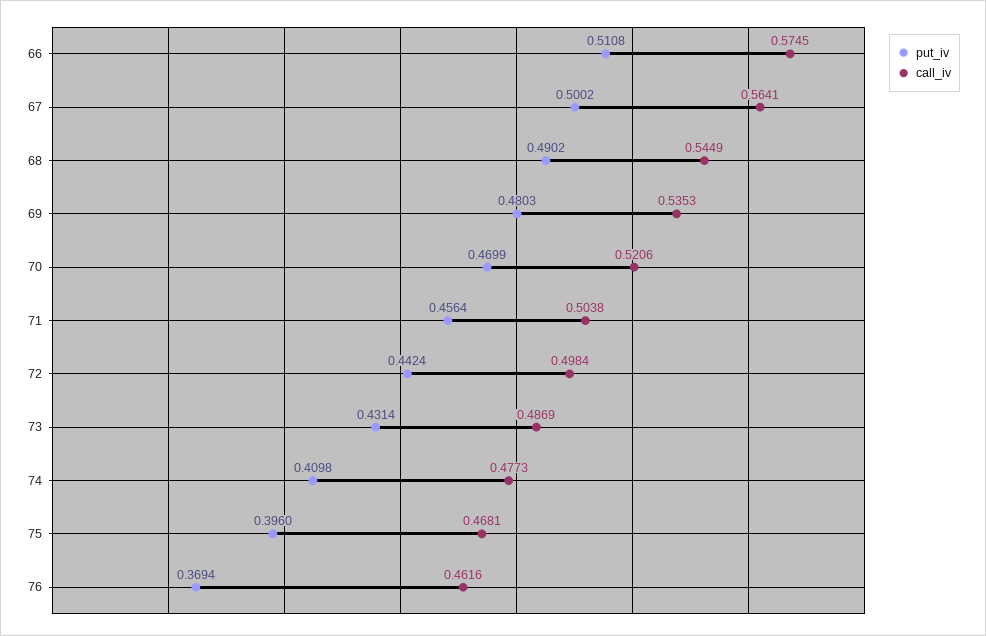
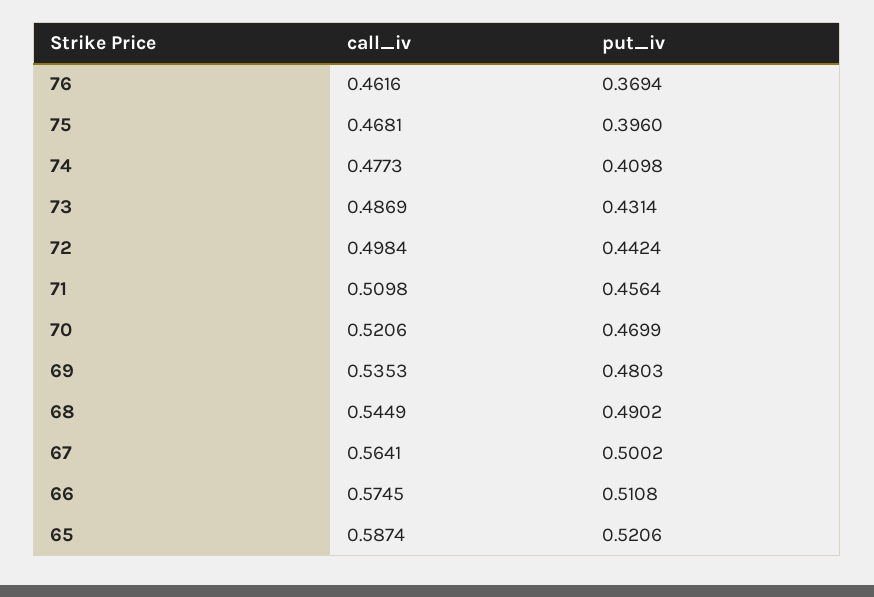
call_iv, 71: 0.5038 -> 0.5098
call_iv, 65: none -> 0.5874
put_iv, 65: none -> 0.5206

